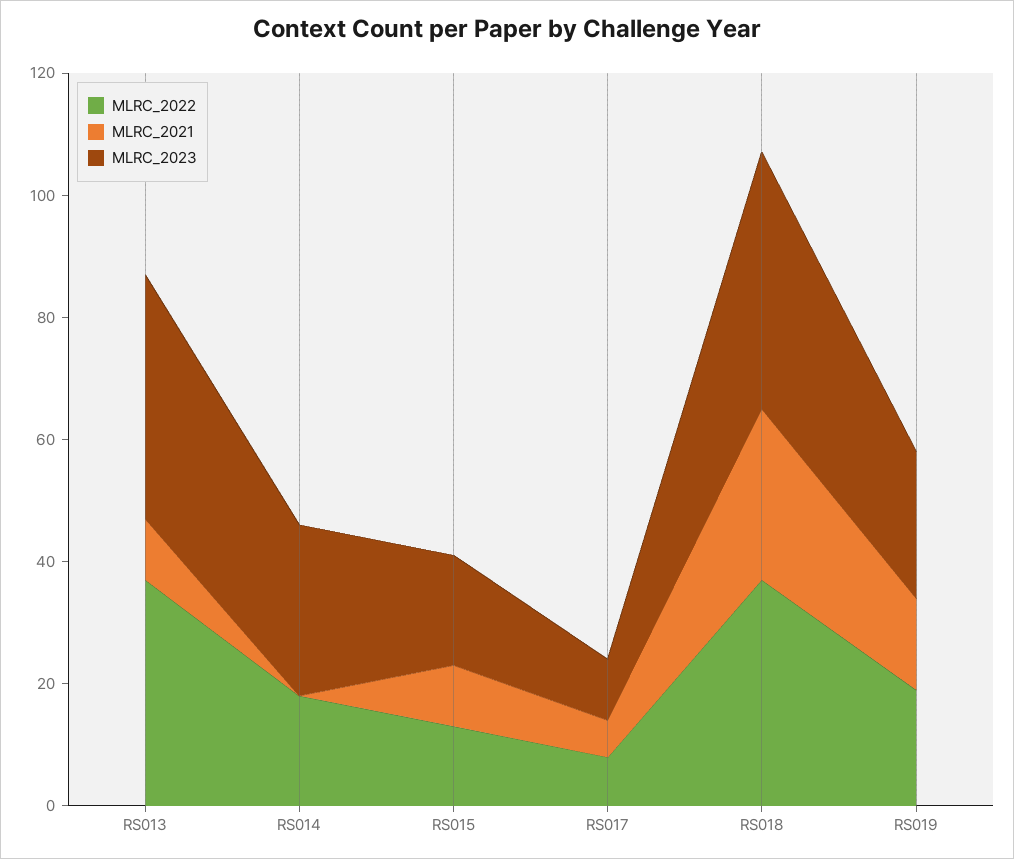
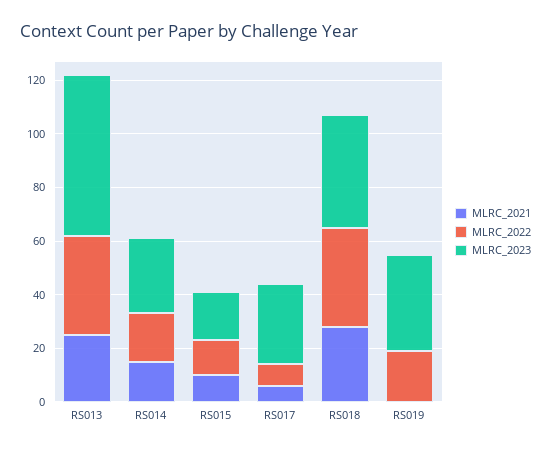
MLRC_2021, RS013: 10 -> 25
MLRC_2023, RS013: 40 -> 60
MLRC_2021, RS014: 0 -> 15
MLRC_2023, RS017: 10 -> 30
MLRC_2021, RS019: 15 -> 0
MLRC_2023, RS019: 25 -> 35

